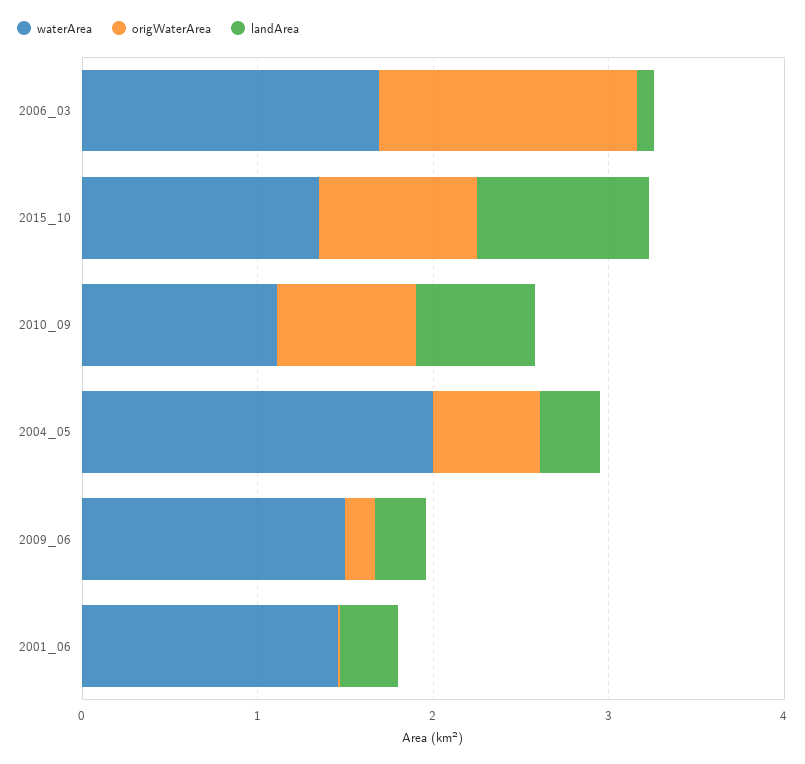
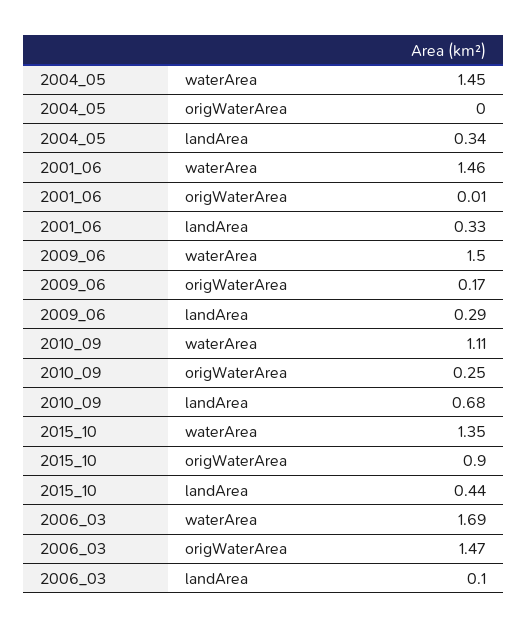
landArea, 2015_10: 1 -> 0.44
origWaterArea, 2010_09: 0.8 -> 0.25
waterArea, 2004_05: 2 -> 1.45
origWaterArea, 2004_05: 0.6 -> 0

